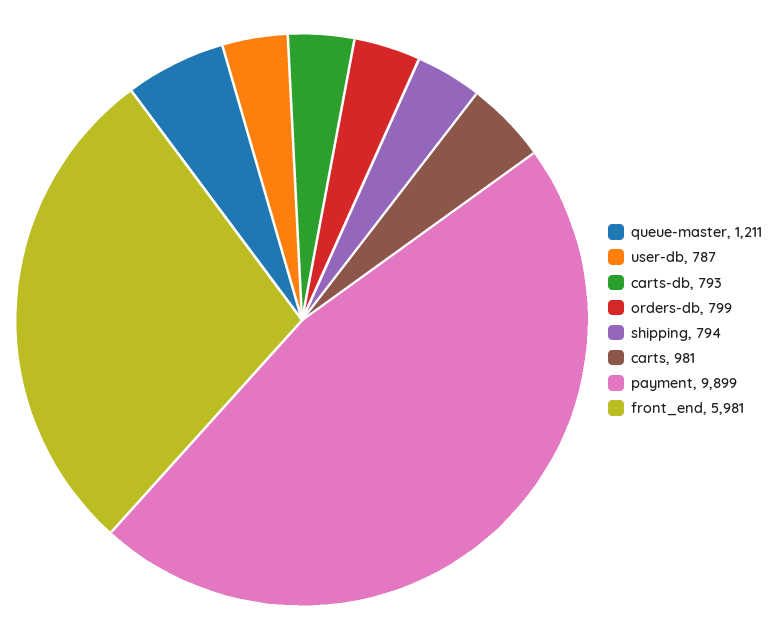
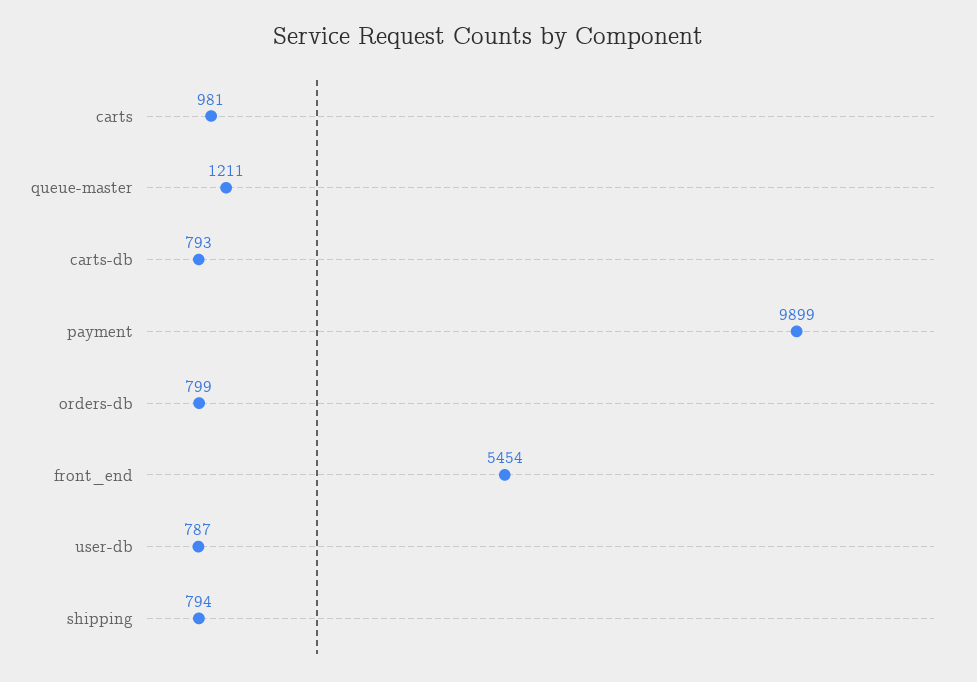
front_end: 5981 -> 5454

